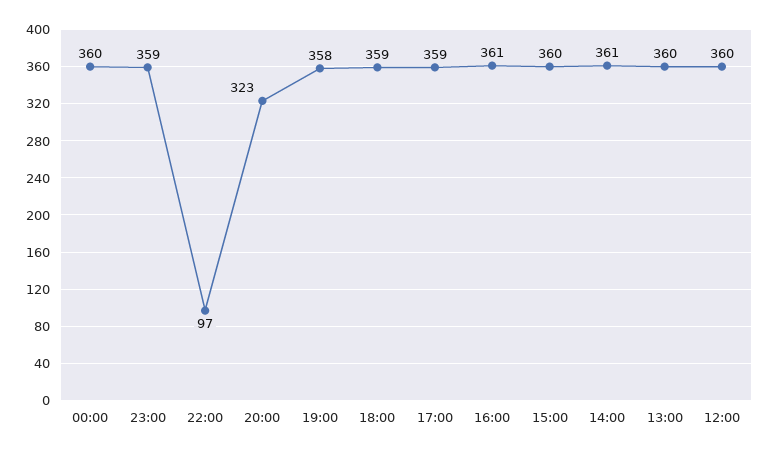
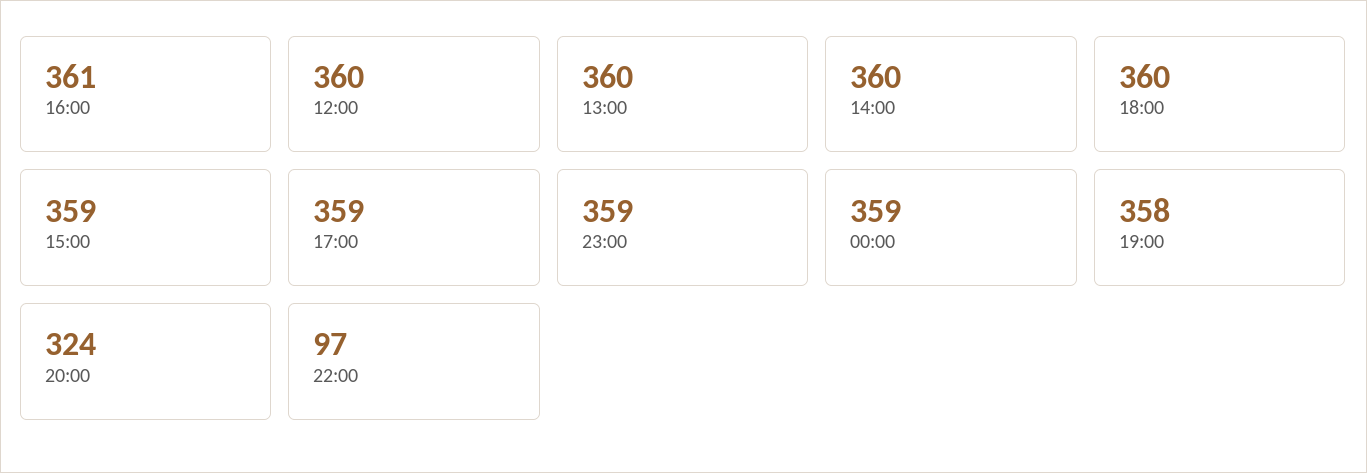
00:00: 360 -> 359
20:00: 323 -> 324
18:00: 359 -> 360
15:00: 360 -> 359
14:00: 361 -> 360

